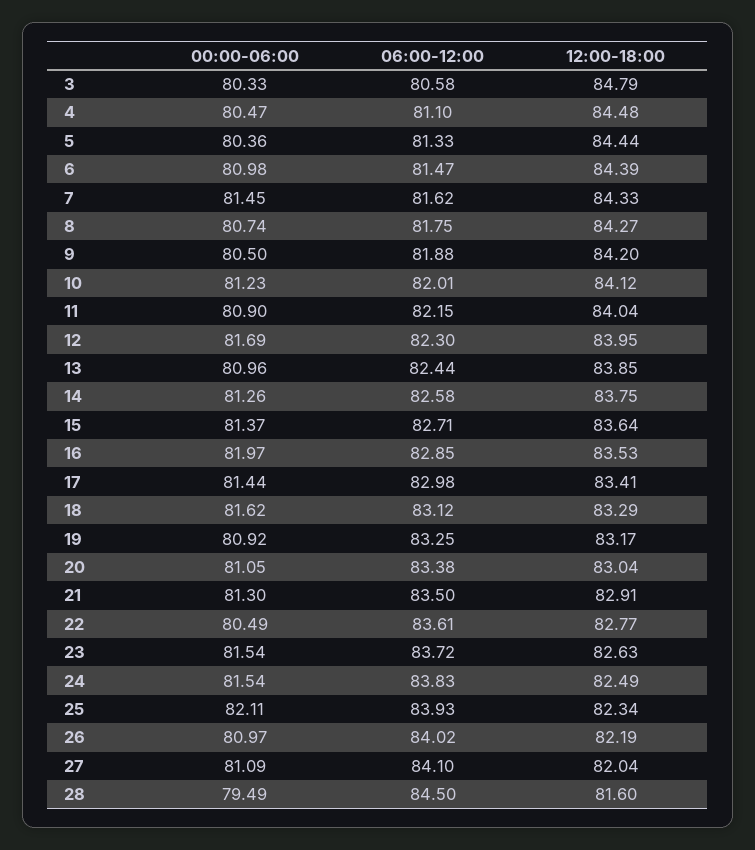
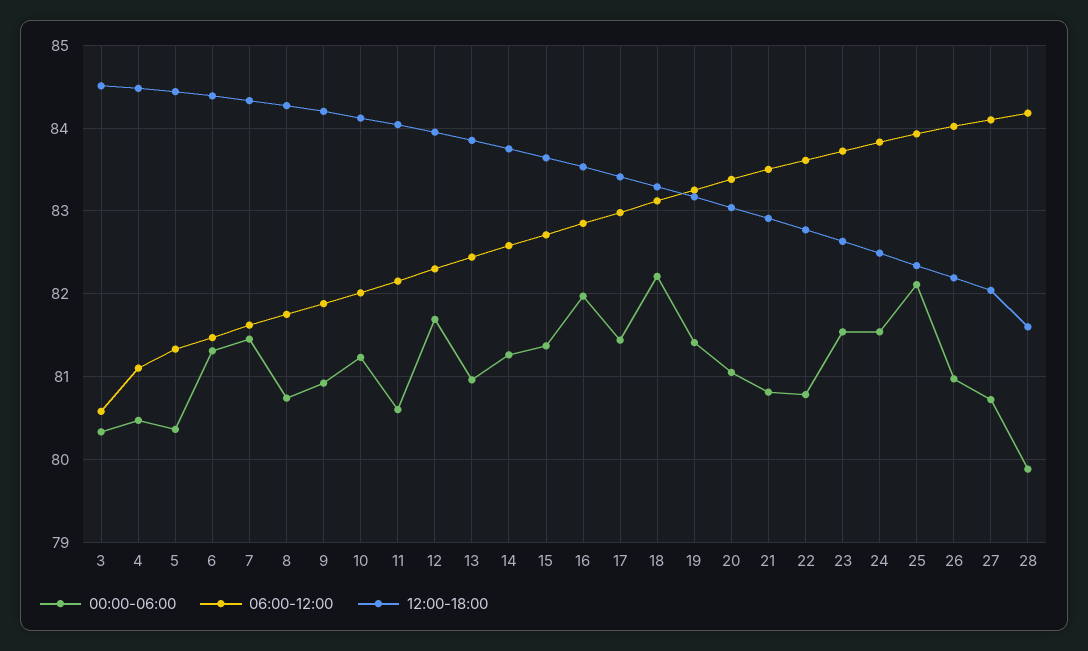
12:00-18:00, 3: 84.79 -> 84.5
00:00-06:00, 6: 80.98 -> 81.3
00:00-06:00, 9: 80.5 -> 80.9
00:00-06:00, 11: 80.9 -> 80.6
00:00-06:00, 18: 81.62 -> 82.2
00:00-06:00, 19: 80.92 -> 81.4
00:00-06:00, 21: 81.3 -> 80.8
00:00-06:00, 22: 80.49 -> 80.8
00:00-06:00, 27: 81.09 -> 80.7
00:00-06:00, 28: 79.49 -> 79.9
06:00-12:00, 28: 84.5 -> 84.2

